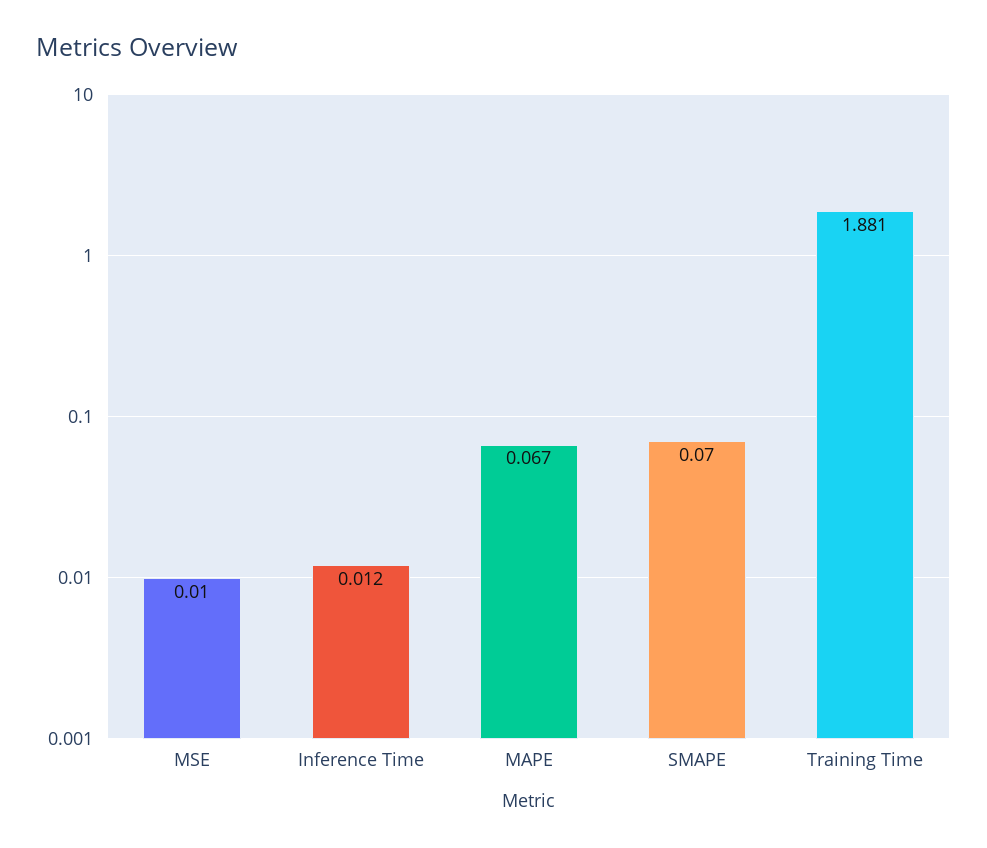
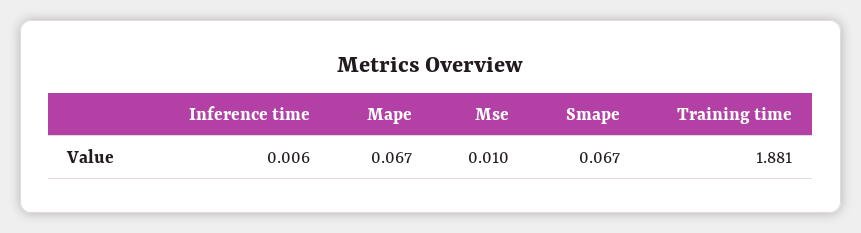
Inference Time: 0.012 -> 0.006
SMAPE: 0.07 -> 0.067

